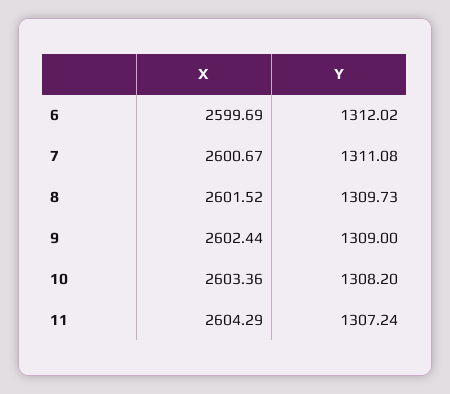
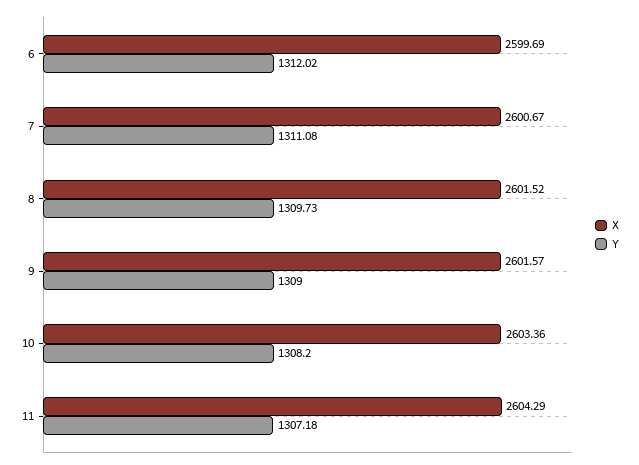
X, 9: 2602.44 -> 2601.57
Y, 11: 1307.24 -> 1307.18

